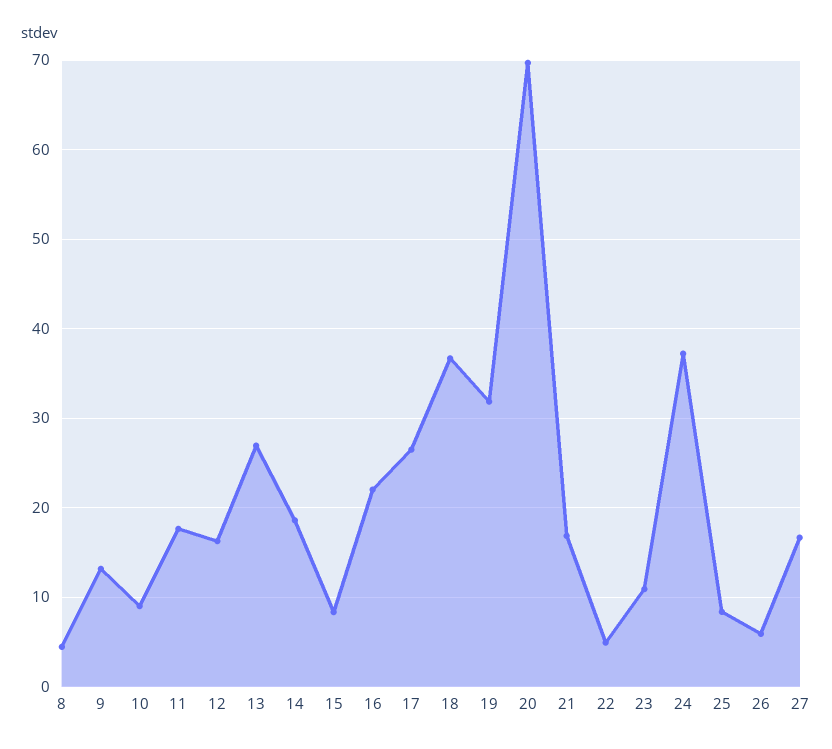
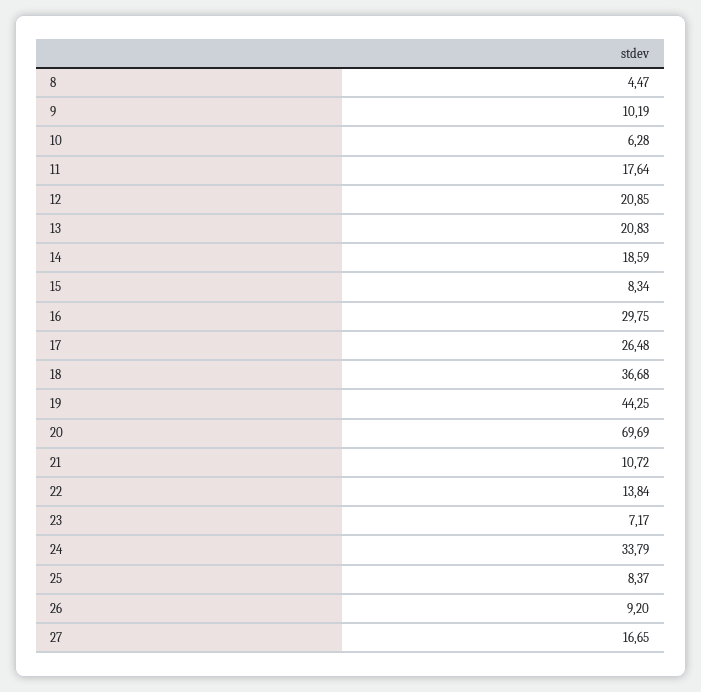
9: 13 -> 10.19
10: 9 -> 6.28
12: 16 -> 20.85
13: 27 -> 20.83
16: 22 -> 29.75
19: 32 -> 44.25
21: 17 -> 10.72
22: 5 -> 13.84
23: 11 -> 7.17
24: 37 -> 33.79
26: 6 -> 9.2

